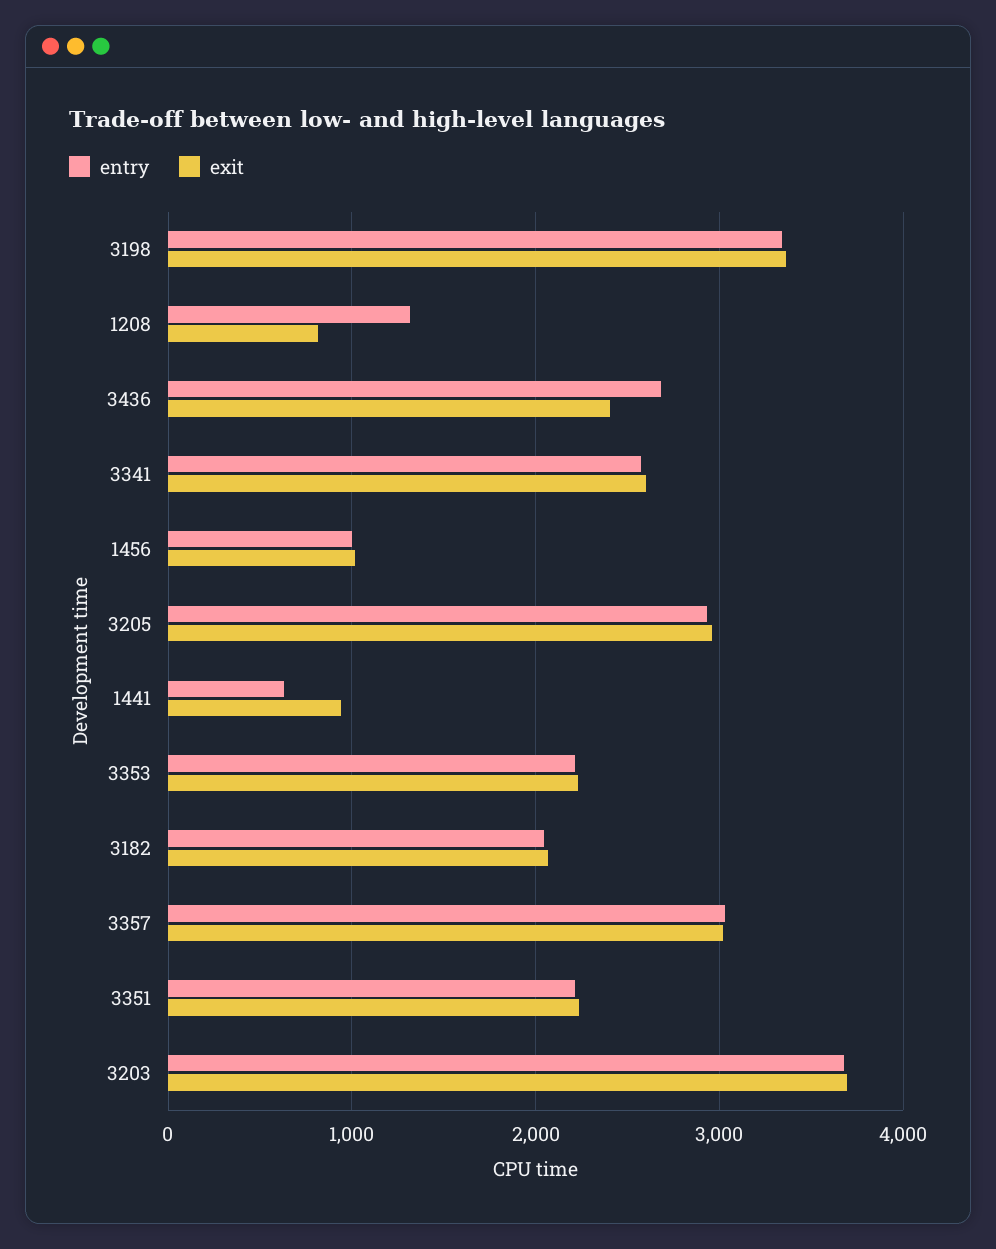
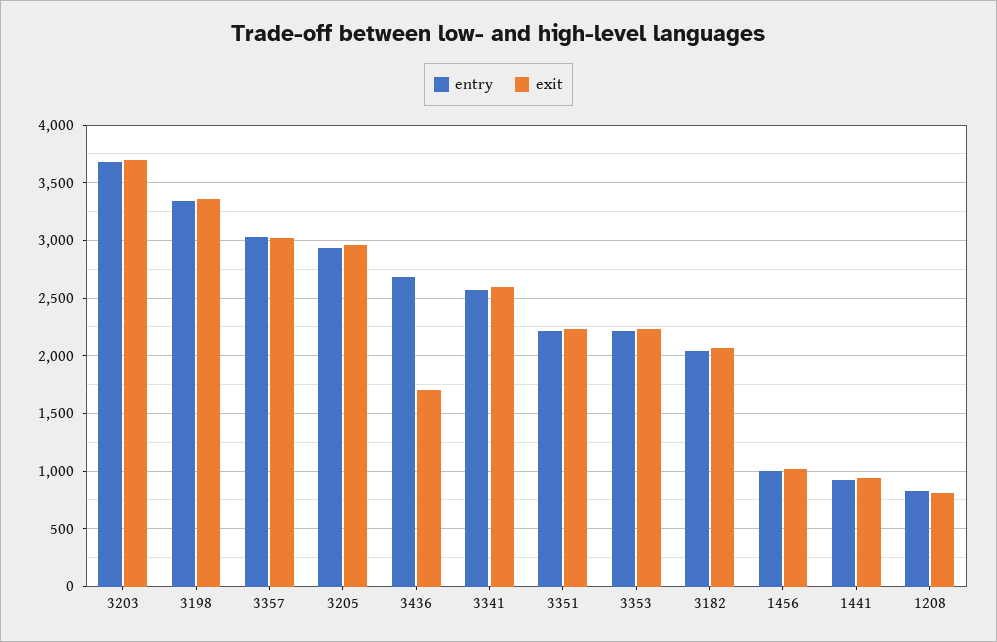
entry, 1208: 1300 -> 800
exit, 3436: 2400 -> 1700
entry, 1441: 600 -> 900

